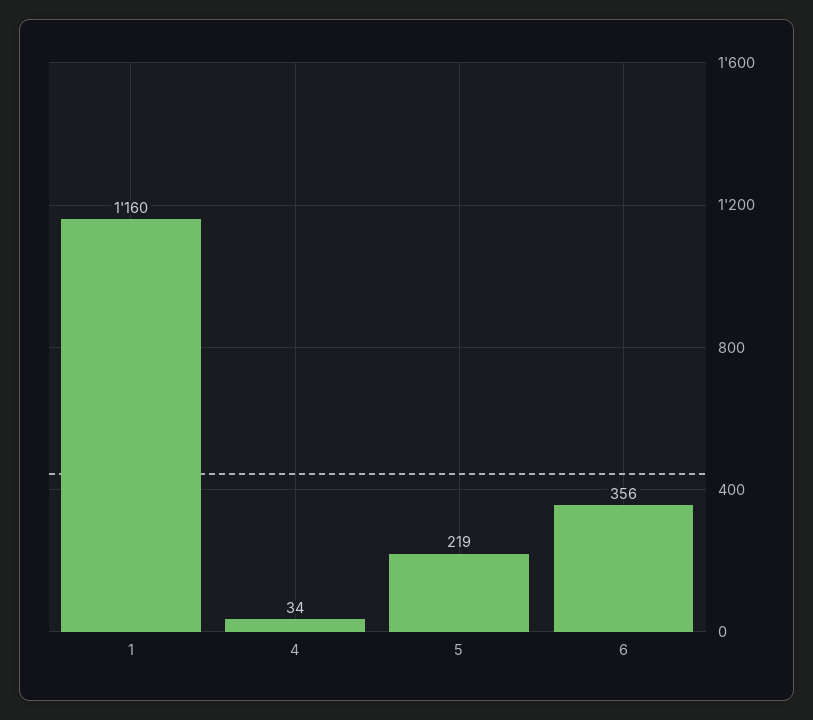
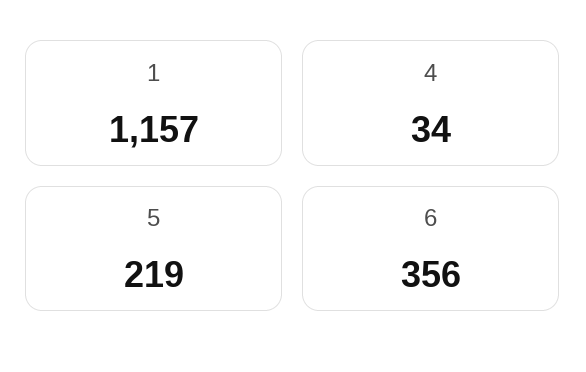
1: 1160 -> 1157

